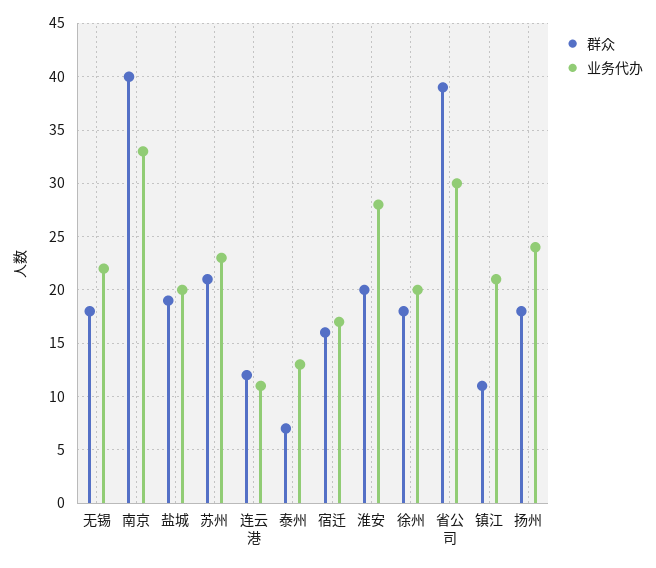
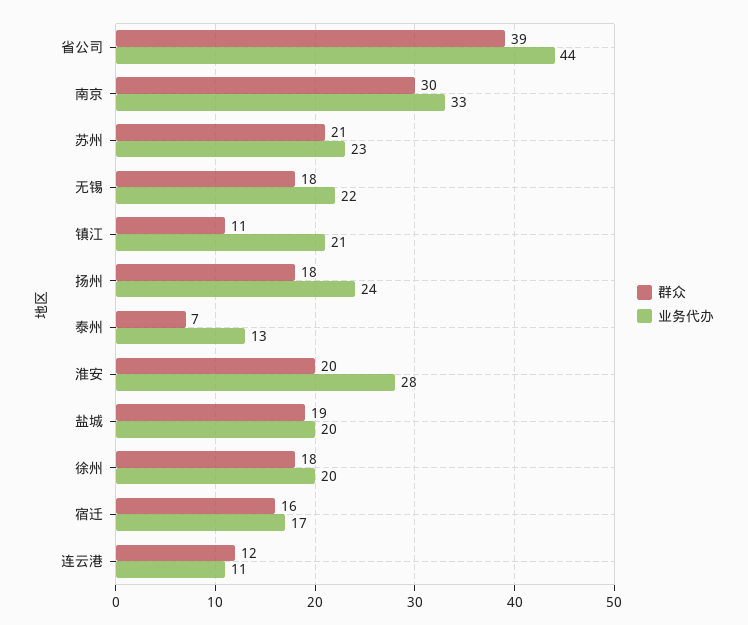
群众, 南京: 40 -> 30
业务代办, 省公司: 30 -> 44

